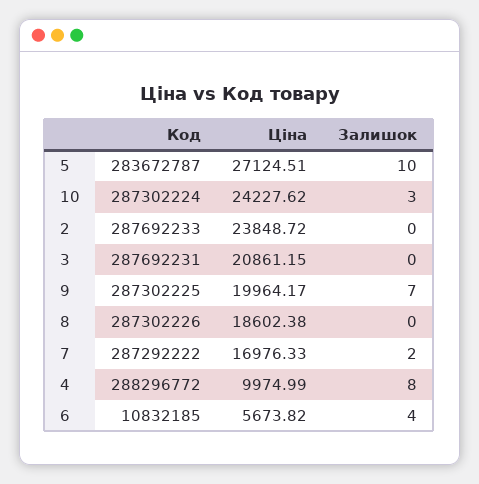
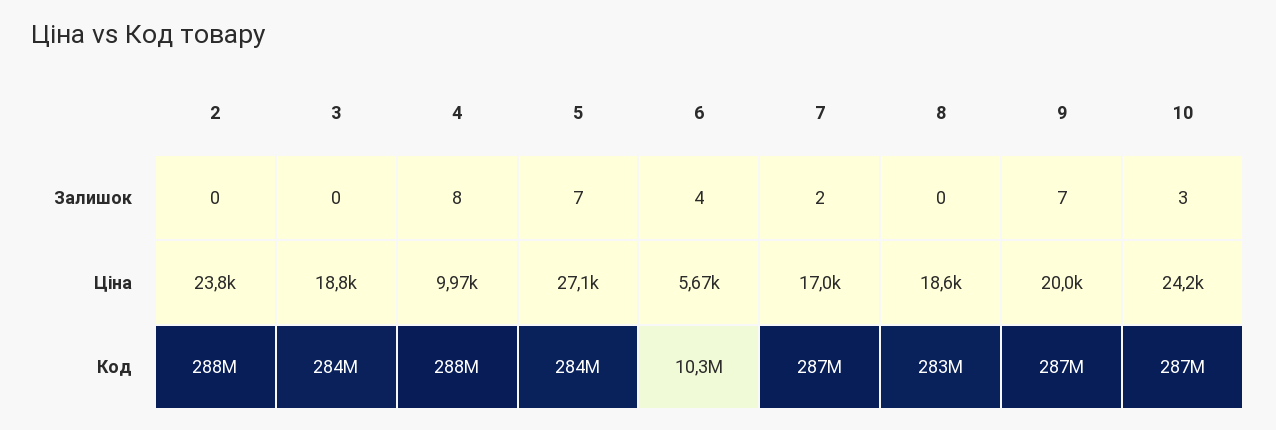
Залишок, 5: 10 -> 7
Код, 3: 287692231 -> 284000000
Ціна, 3: 20861.15 -> 18800
Код, 8: 287302226 -> 283000000
Код, 6: 10832185 -> 10300000

